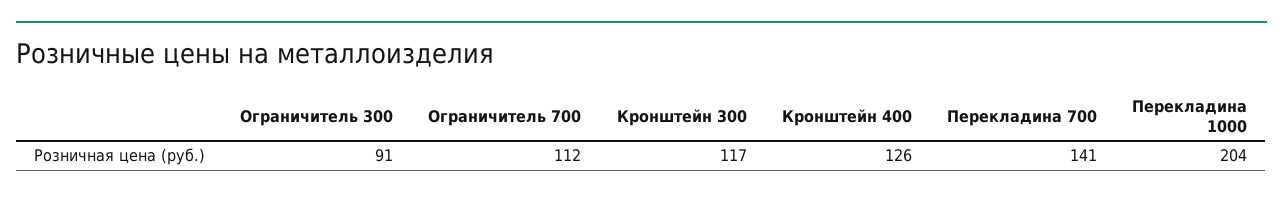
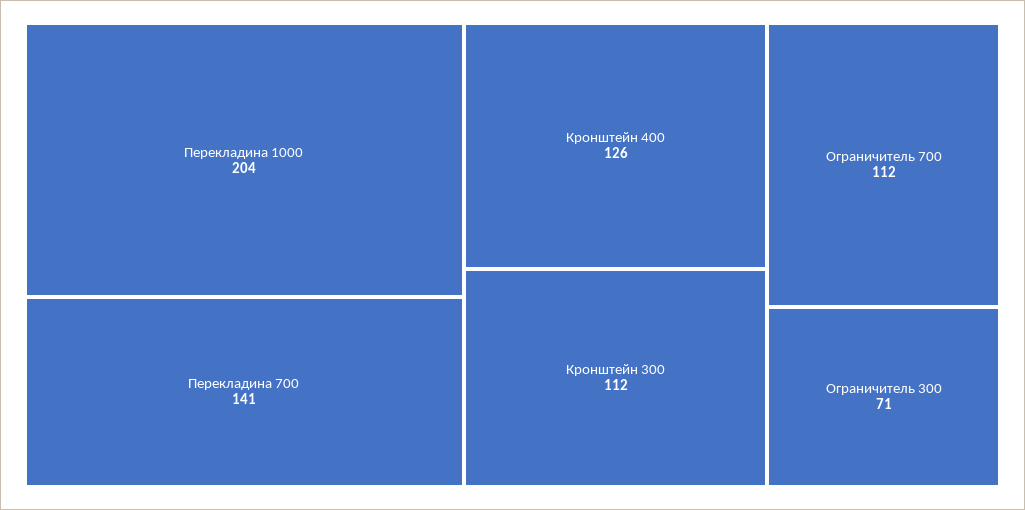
Ограничитель 300: 91 -> 71
Кронштейн 300: 117 -> 112

